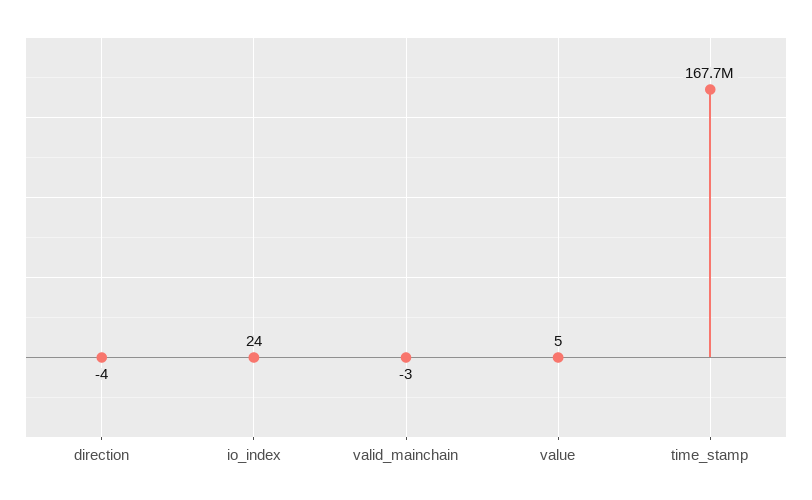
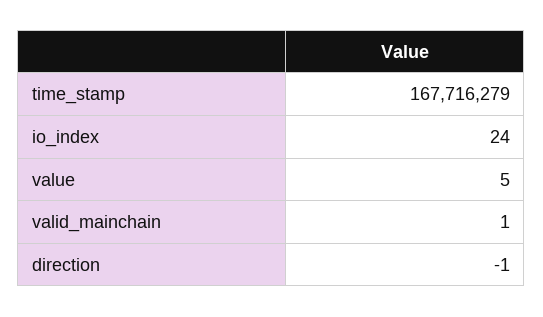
direction: -4 -> -1
valid_mainchain: -3 -> 1

